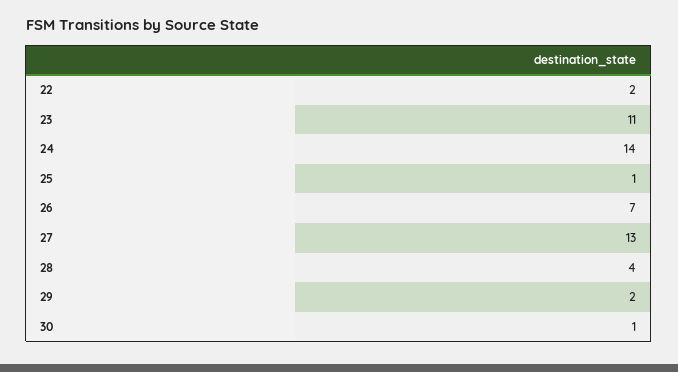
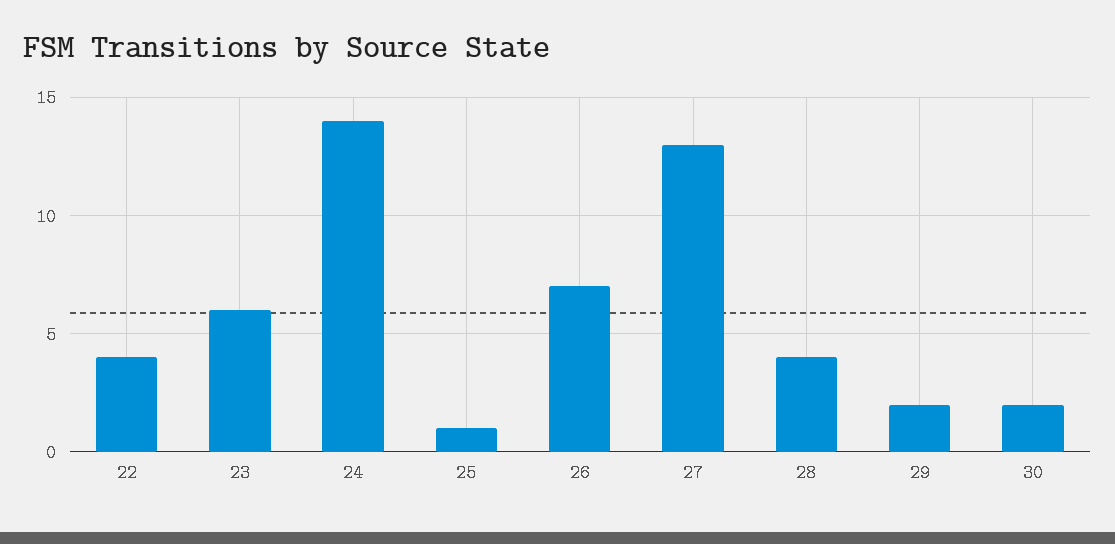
22: 2 -> 4
23: 11 -> 6
30: 1 -> 2

